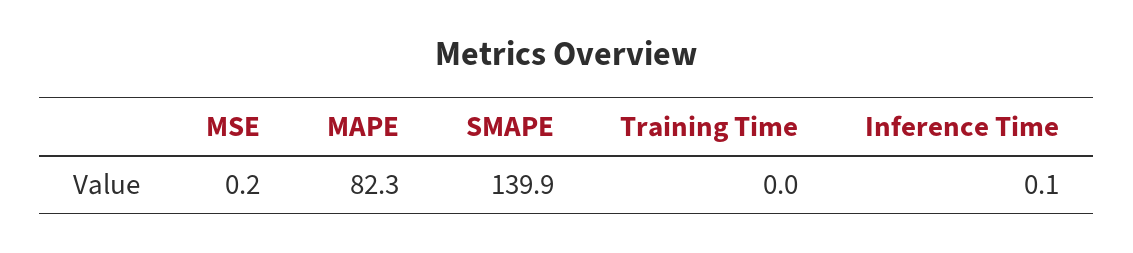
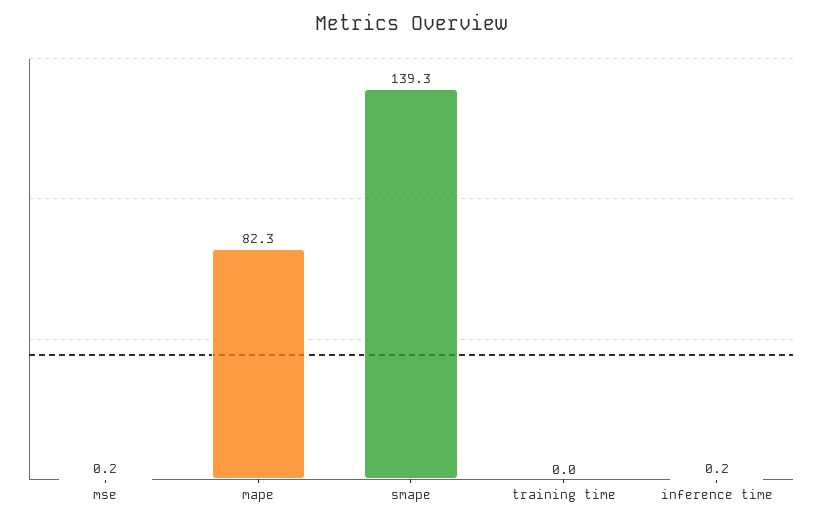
SMAPE: 139.9 -> 139.3
Inference Time: 0.1 -> 0.2

